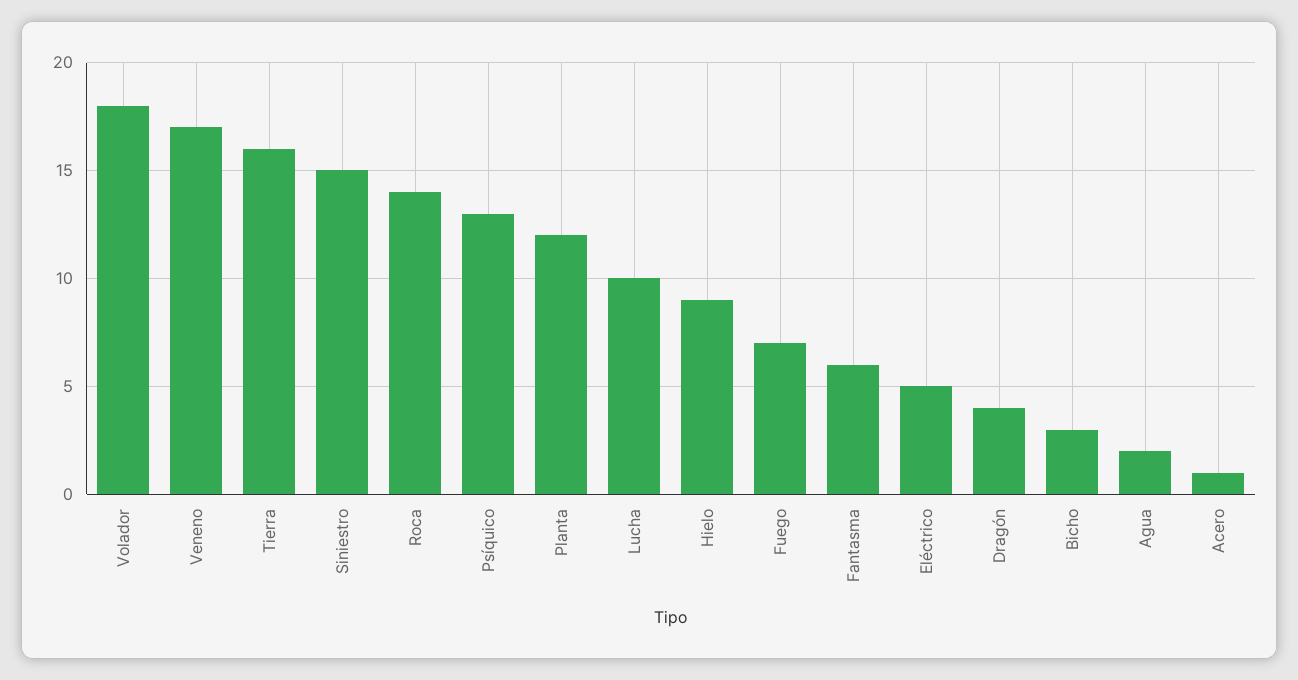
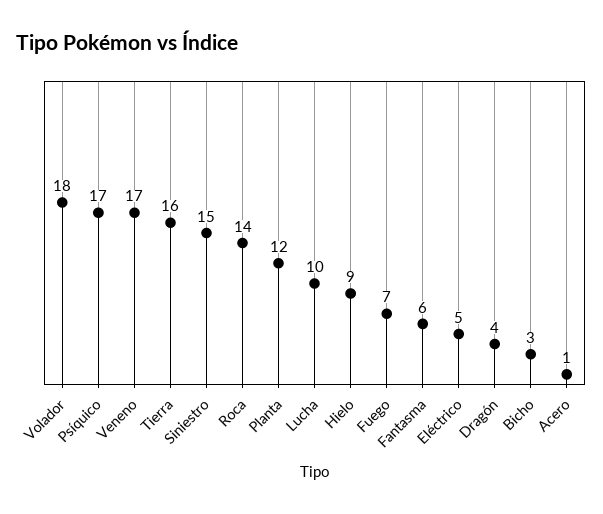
Psíquico: 13 -> 17
Agua: 2 -> none

